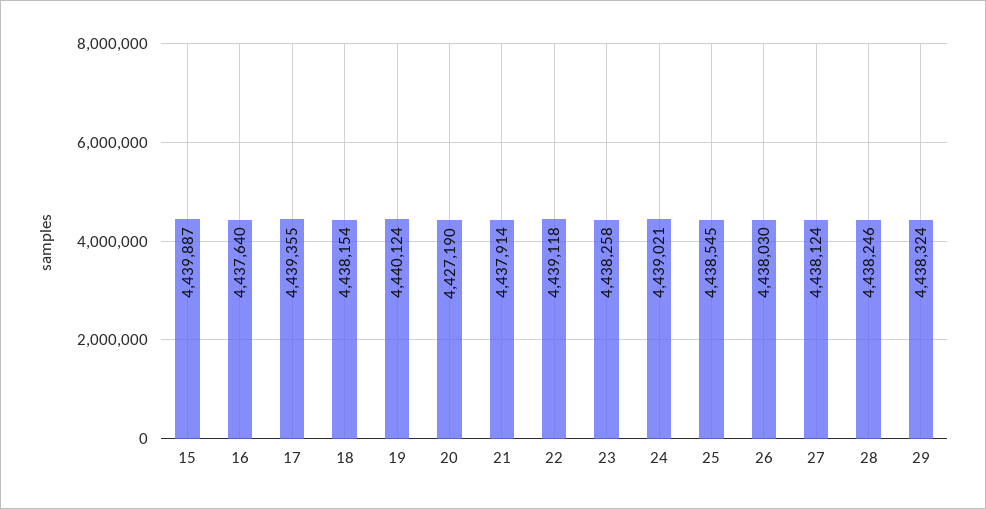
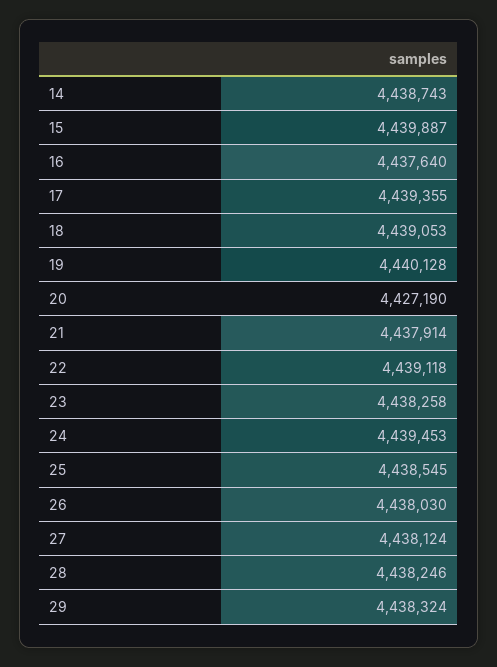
18: 4438154 -> 4439053
19: 4440124 -> 4440128
24: 4439021 -> 4439453
14: none -> 4438743

